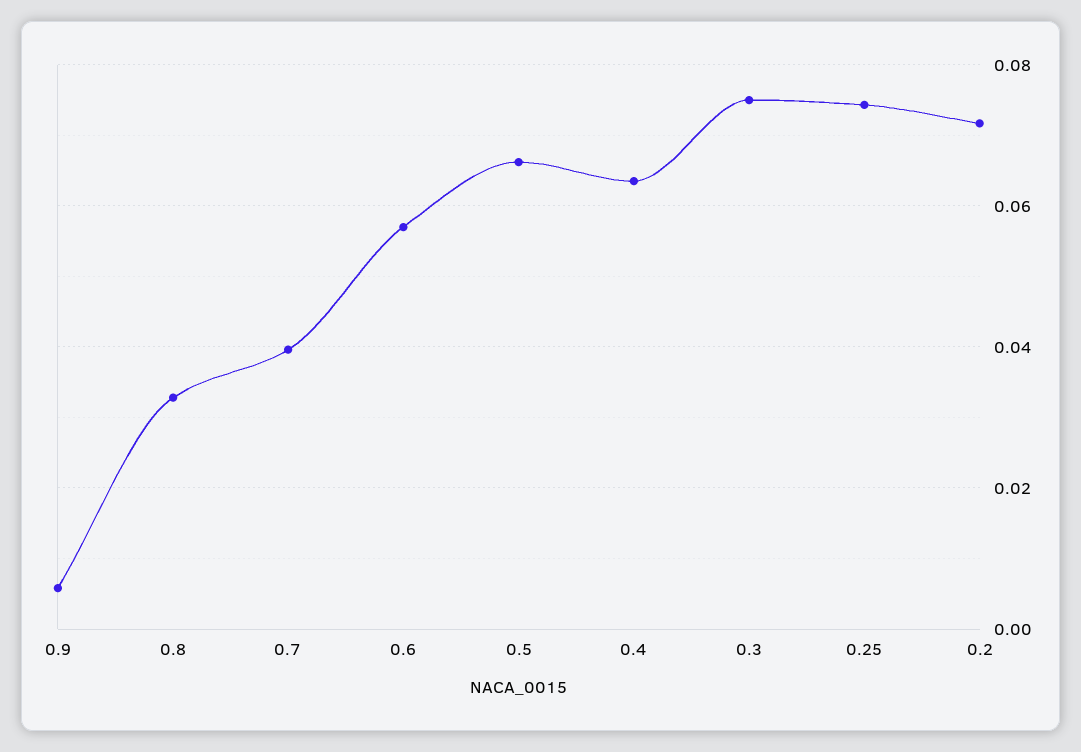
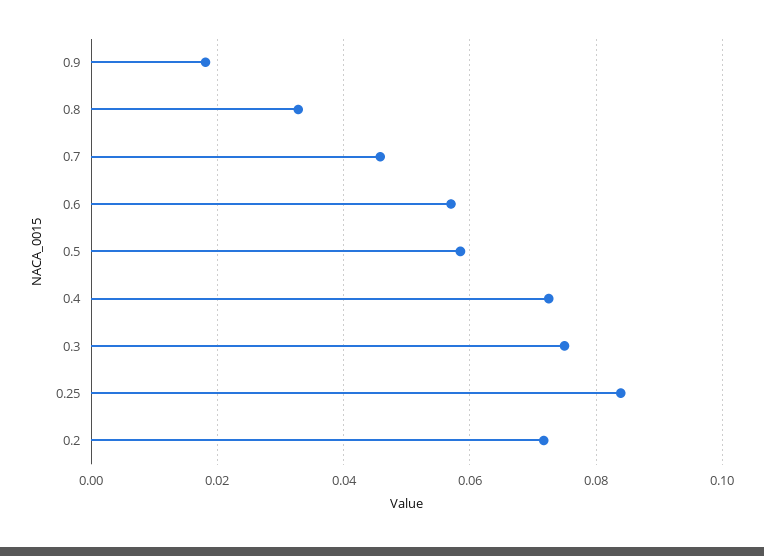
0.9: 0.006 -> 0.018
0.7: 0.04 -> 0.046
0.5: 0.066 -> 0.058
0.4: 0.064 -> 0.072
0.25: 0.074 -> 0.084

